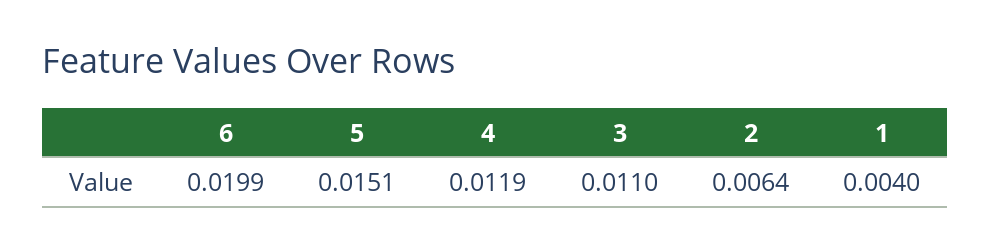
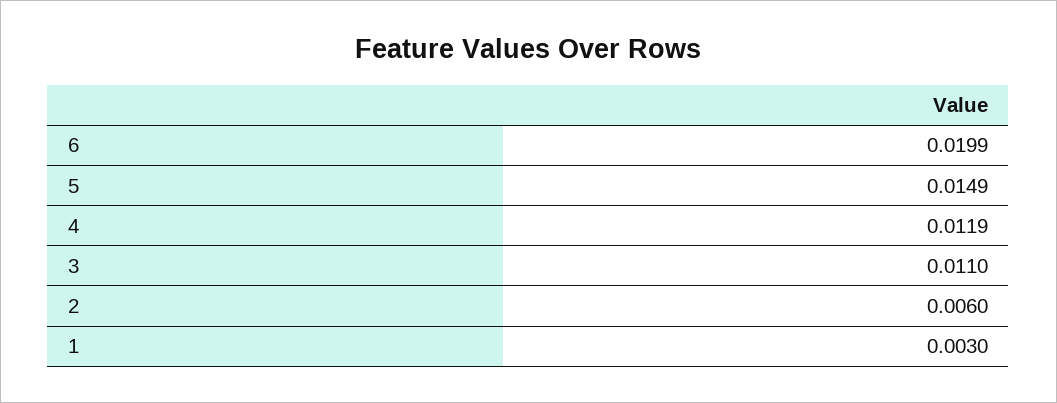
5: 0.0151 -> 0.0149
2: 0.0064 -> 0.006
1: 0.004 -> 0.003

